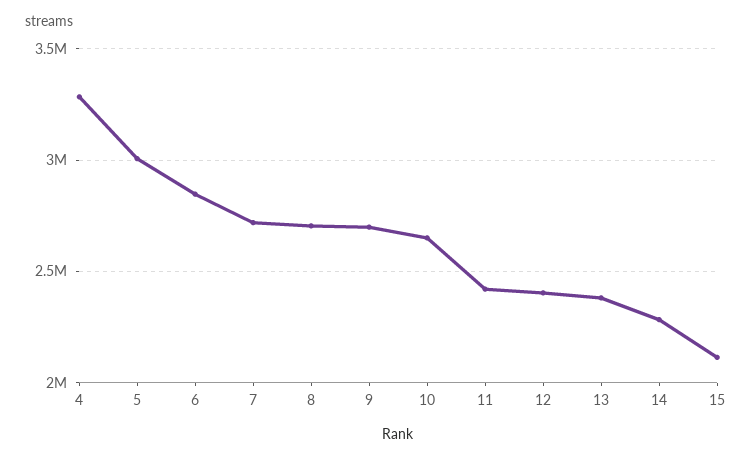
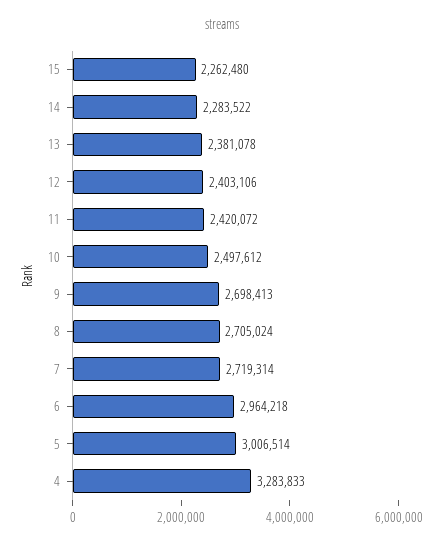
6: 2850000 -> 2964218
10: 2650000 -> 2497612
15: 2100000 -> 2262480

